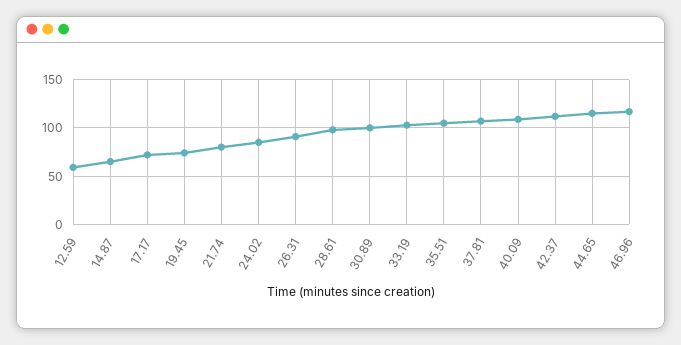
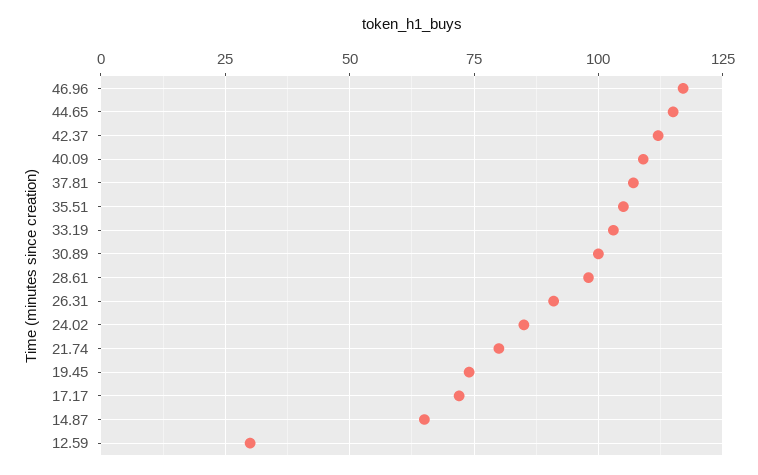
12.59: 60 -> 30

